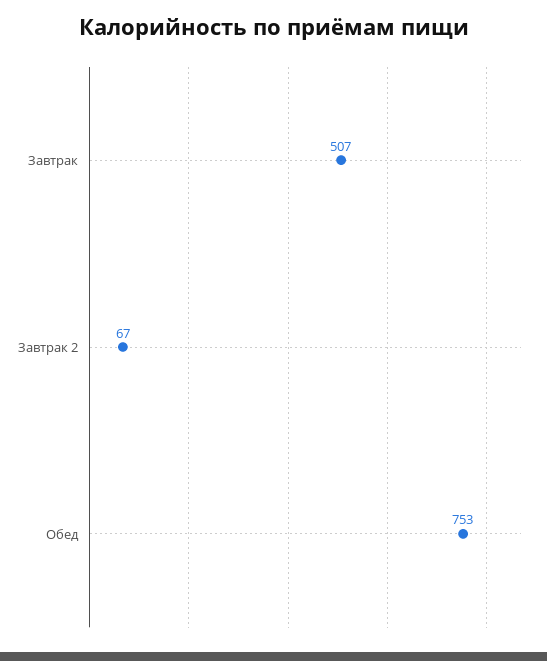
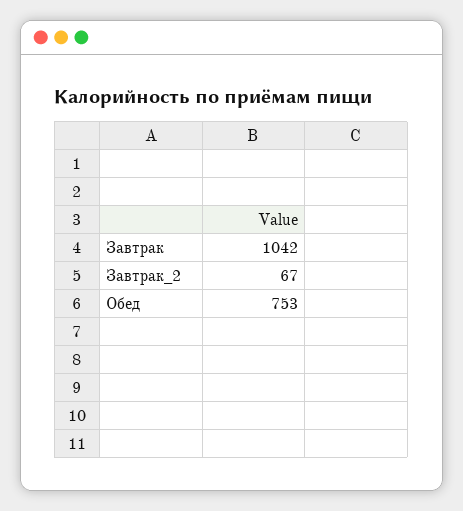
Завтрак: 507 -> 1042

